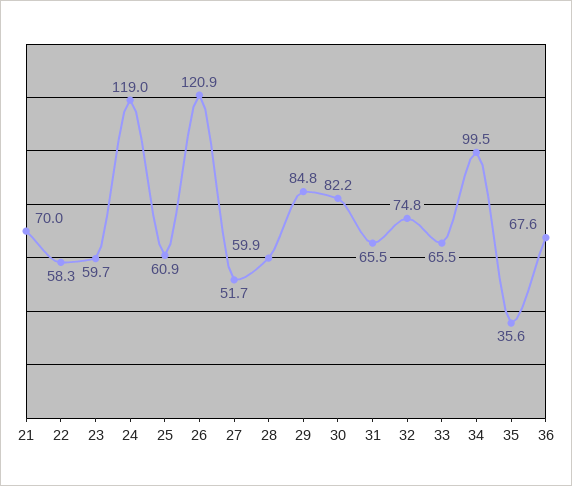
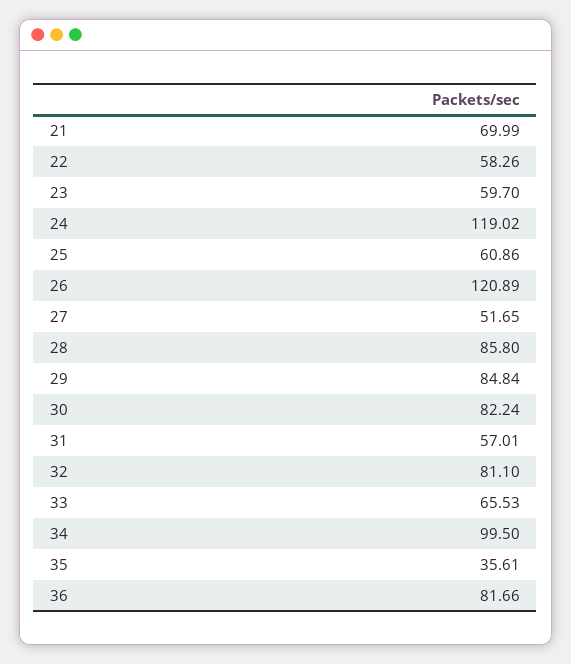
28: 59.9 -> 85.8
31: 65.5 -> 57.01
32: 74.8 -> 81.1
36: 67.6 -> 81.66

